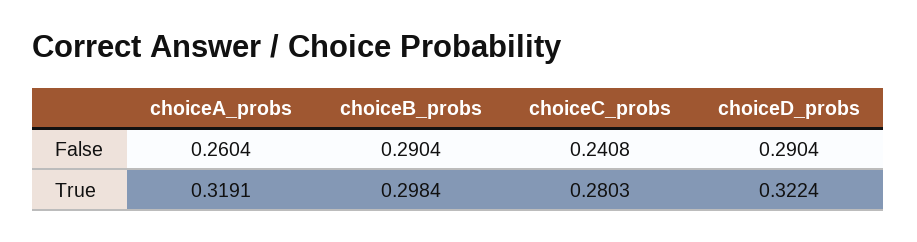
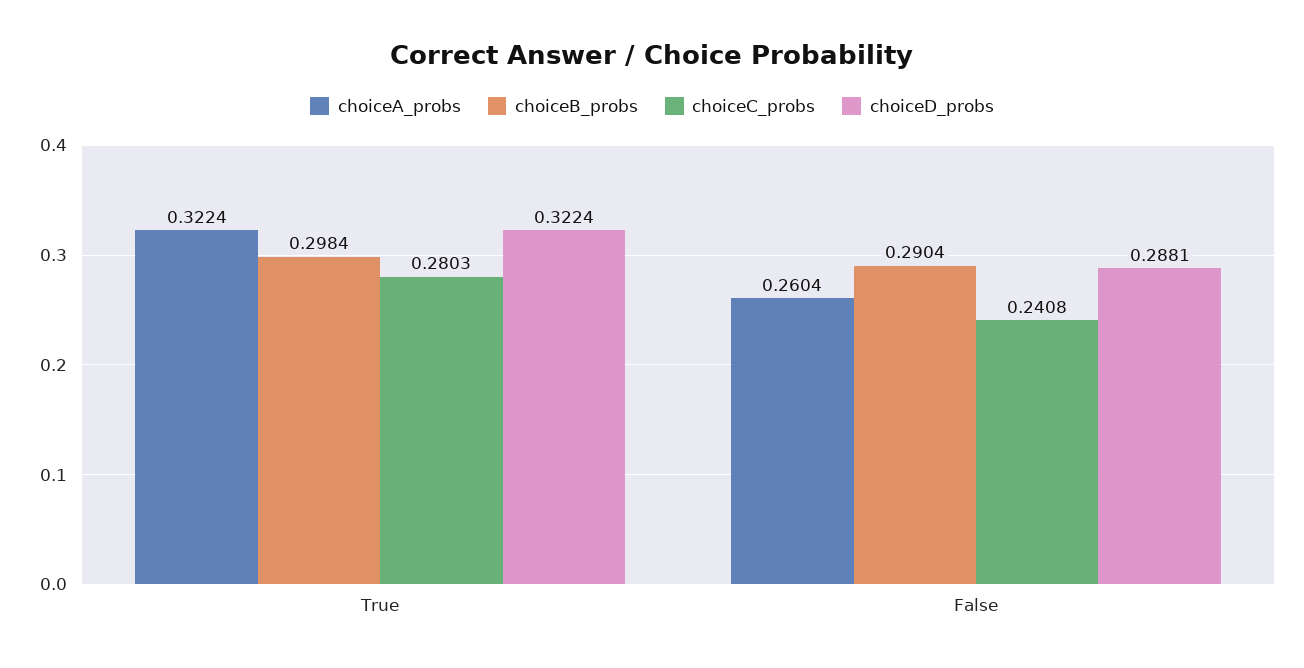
choiceD_probs, False: 0.2904 -> 0.2881
choiceA_probs, True: 0.3191 -> 0.3224

